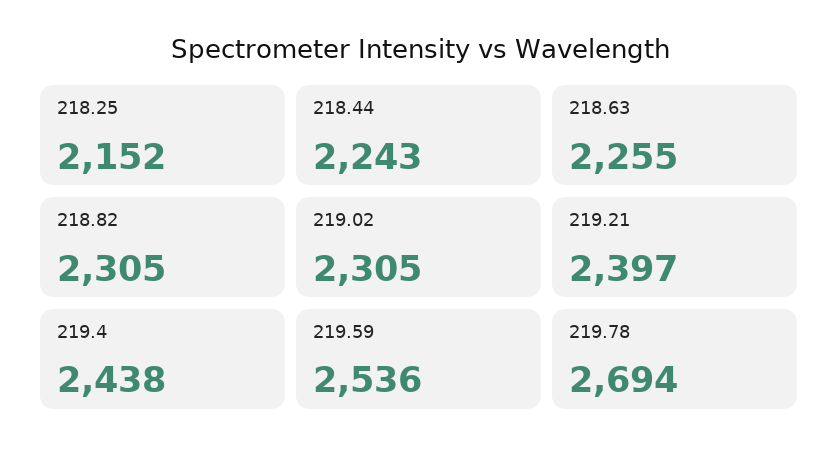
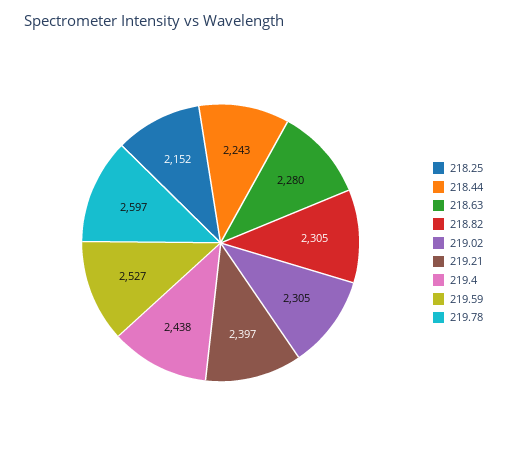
218.63: 2255 -> 2280
219.59: 2536 -> 2527
219.78: 2694 -> 2597

